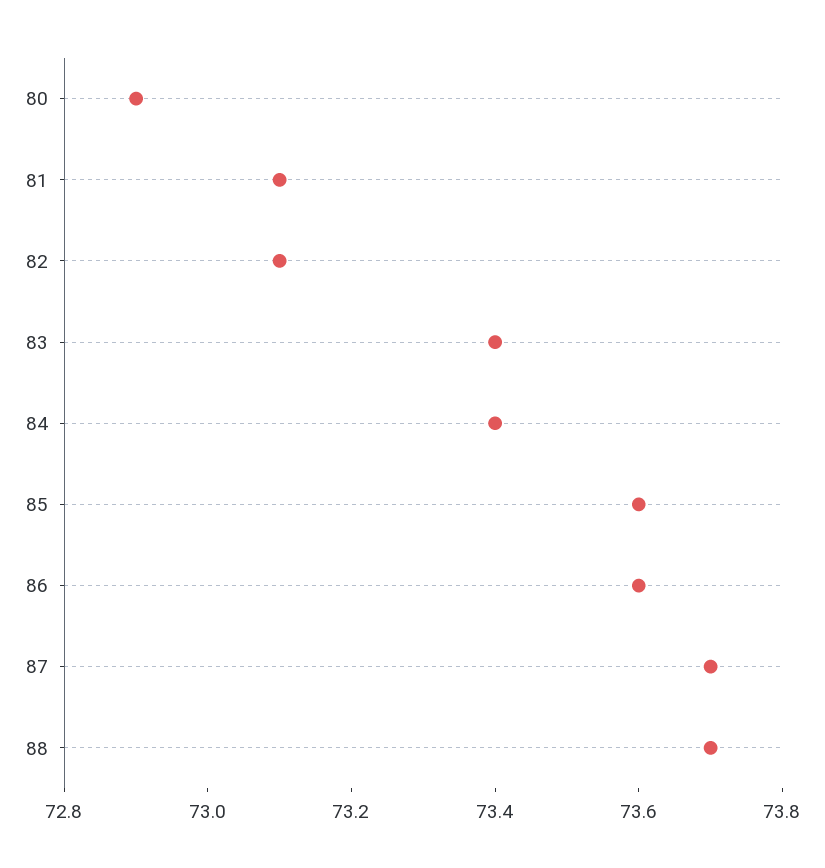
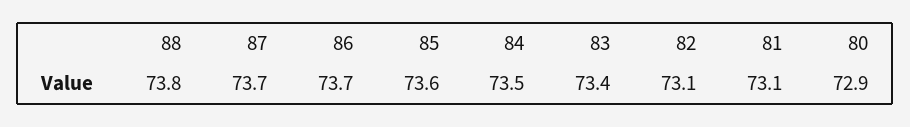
84: 73.4 -> 73.5
86: 73.6 -> 73.7
88: 73.7 -> 73.8

